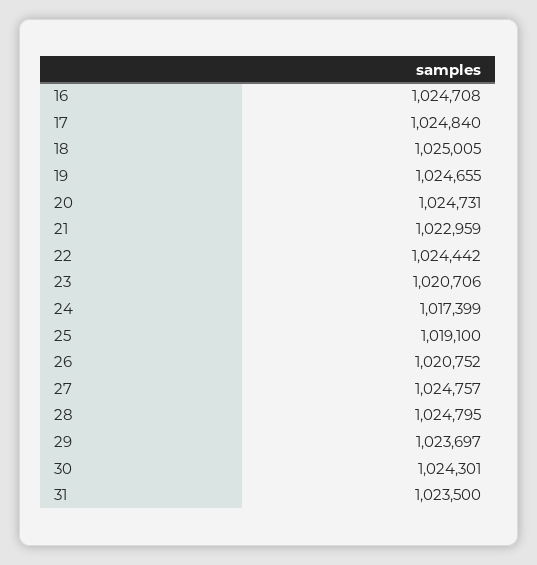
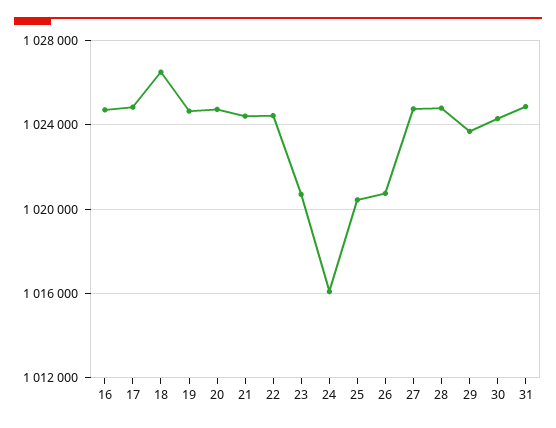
18: 1025005 -> 1026500
21: 1022959 -> 1024500
24: 1017399 -> 1016000
25: 1019100 -> 1020500
31: 1023500 -> 1025000

